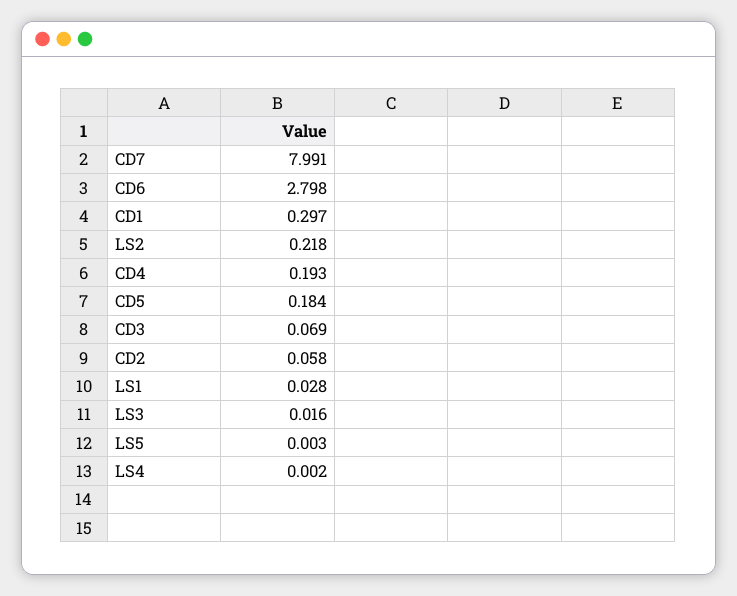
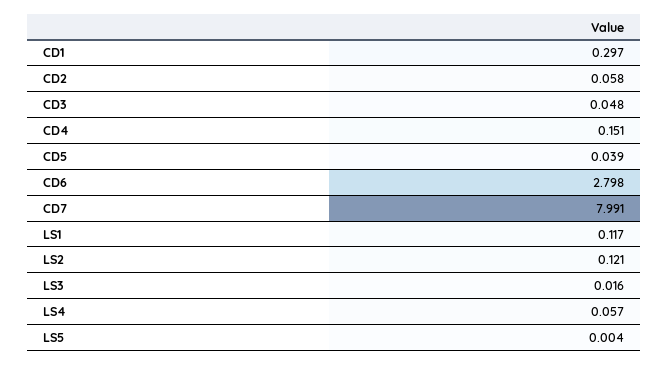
LS2: 0.218 -> 0.121
CD4: 0.193 -> 0.151
CD5: 0.184 -> 0.039
CD3: 0.069 -> 0.048
LS1: 0.028 -> 0.117
LS5: 0.003 -> 0.004
LS4: 0.002 -> 0.057

